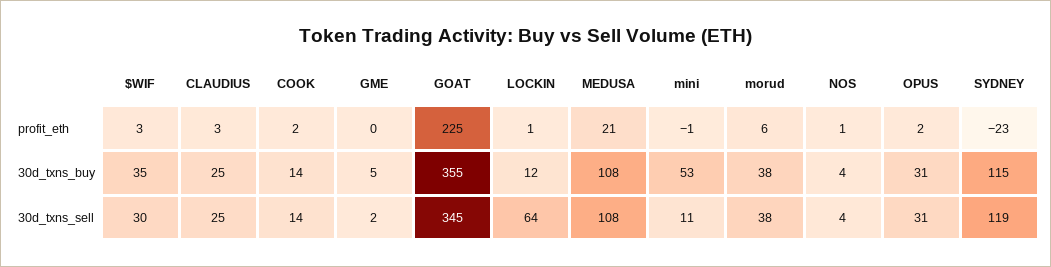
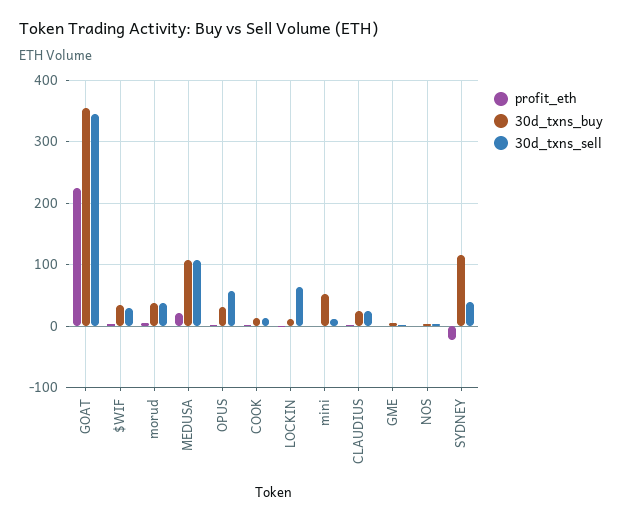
30d_txns_sell, OPUS: 31 -> 60
30d_txns_sell, SYDNEY: 119 -> 40

